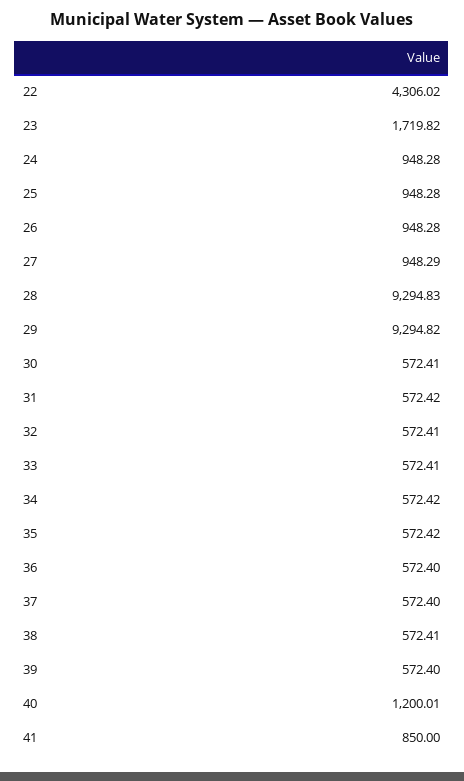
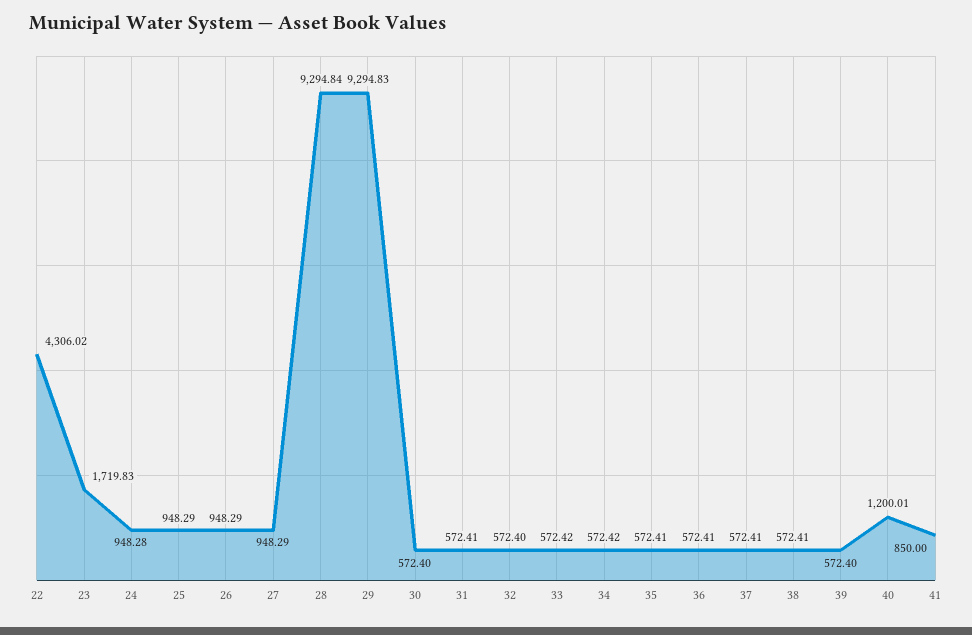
23: 1719.82 -> 1719.83
25: 948.28 -> 948.29
26: 948.28 -> 948.29
28: 9294.83 -> 9294.84
29: 9294.82 -> 9294.83
30: 572.41 -> 572.4
31: 572.42 -> 572.41
32: 572.41 -> 572.4
33: 572.41 -> 572.42
35: 572.42 -> 572.41
36: 572.4 -> 572.41
37: 572.4 -> 572.41

